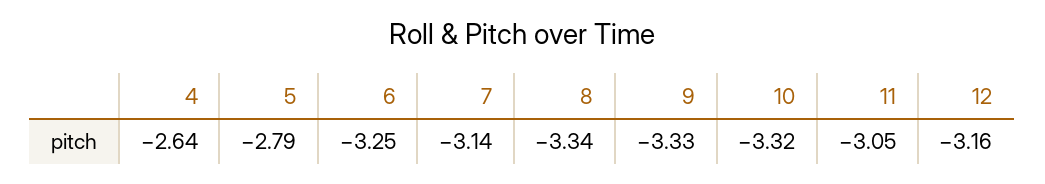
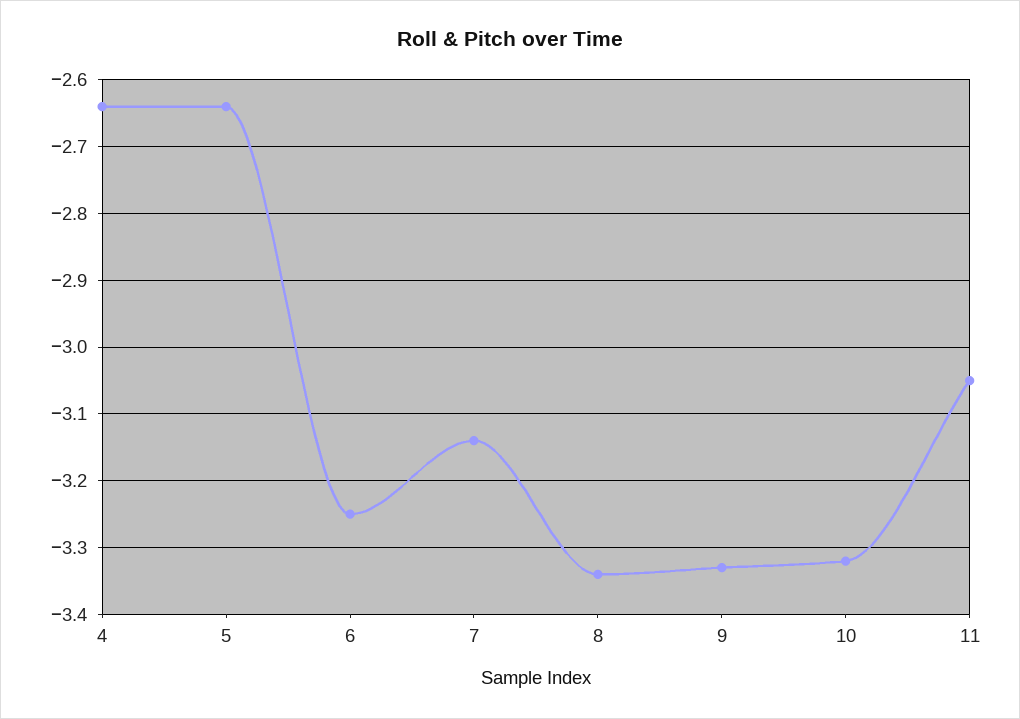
5: -2.79 -> -2.64
12: -3.16 -> none

